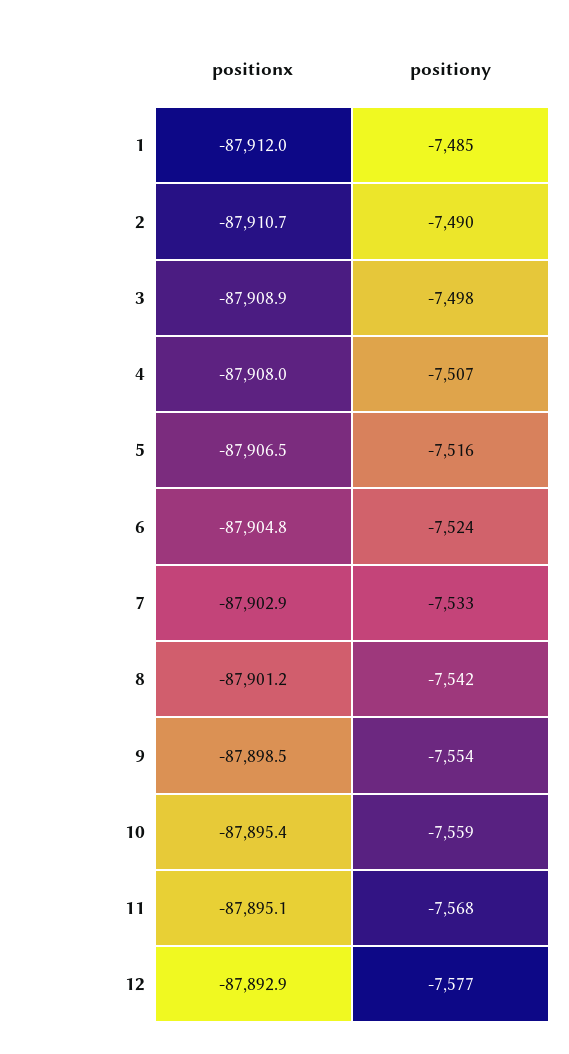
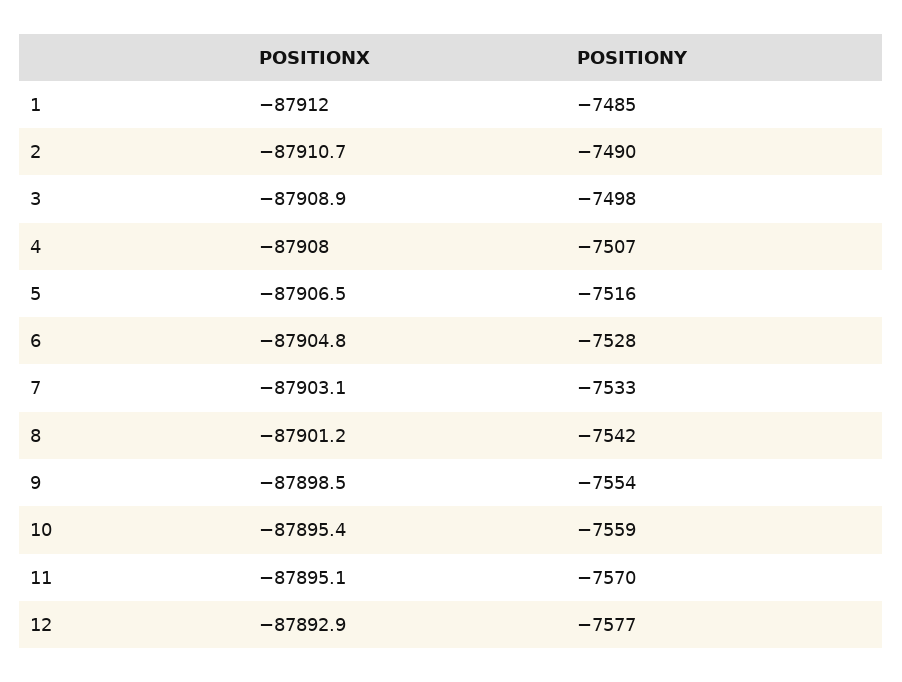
positiony, 6: -7524 -> -7528
positionx, 7: -87902.9 -> -87903.1
positiony, 11: -7568 -> -7570

